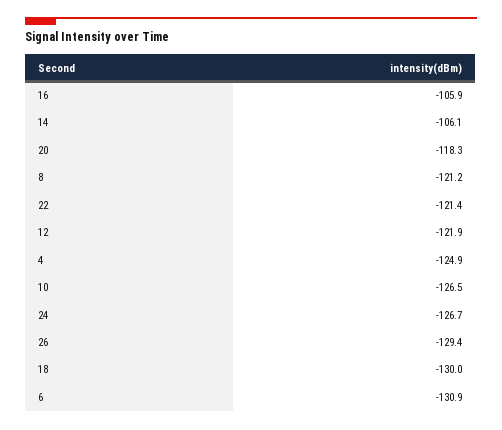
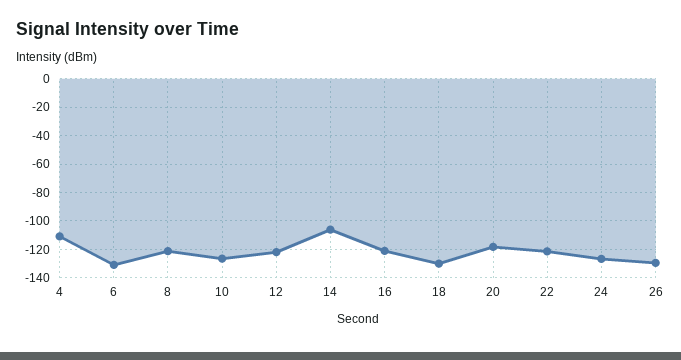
16: -105.9 -> -120
4: -124.9 -> -110

